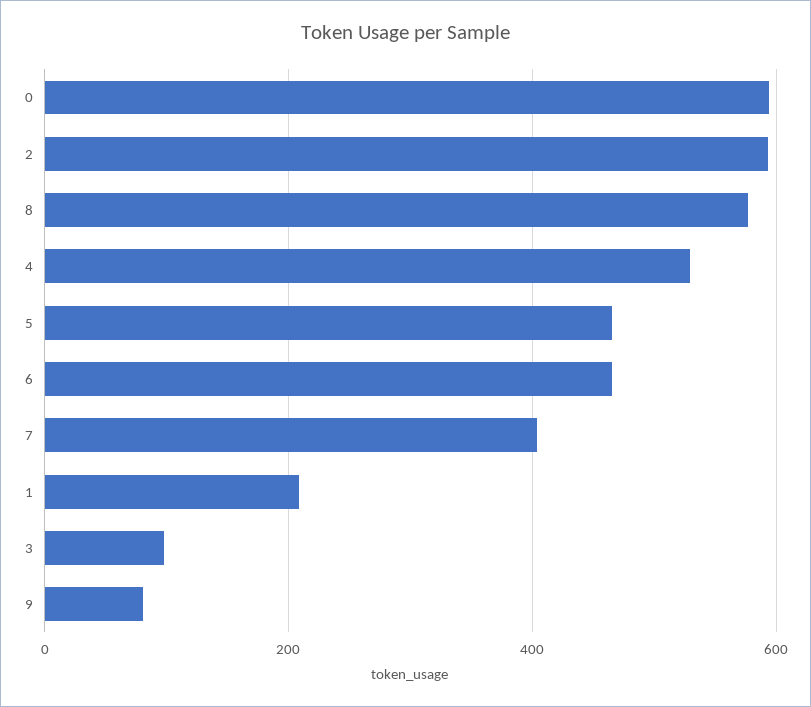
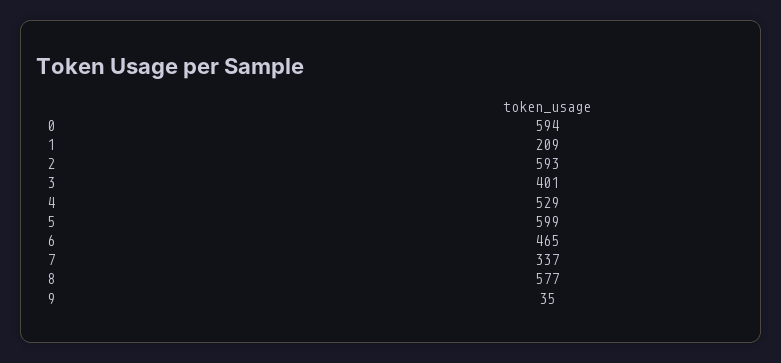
5: 460 -> 599
7: 400 -> 337
3: 100 -> 401
9: 80 -> 35

